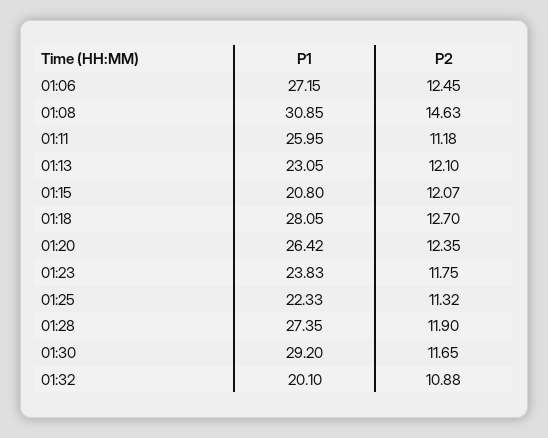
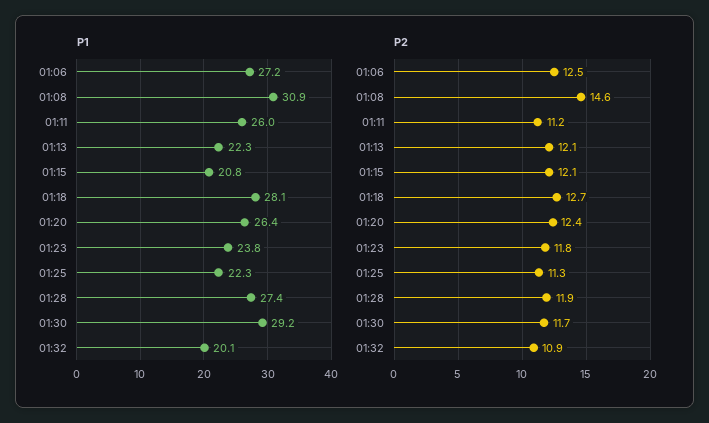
P1, 01:13: 23.05 -> 22.3

